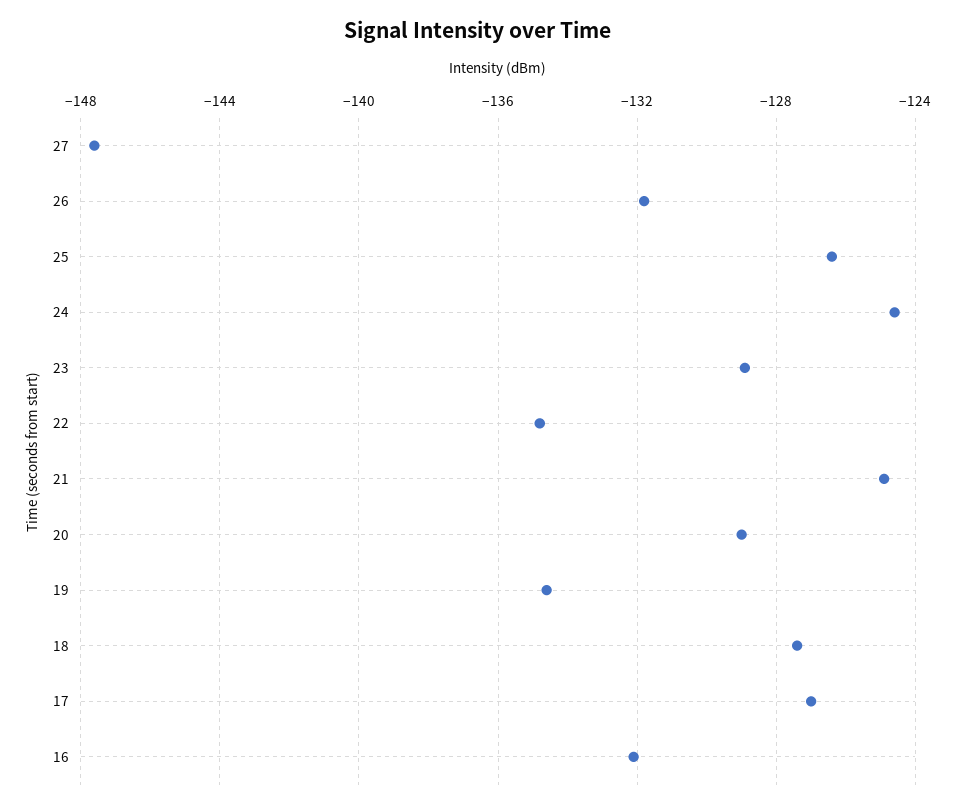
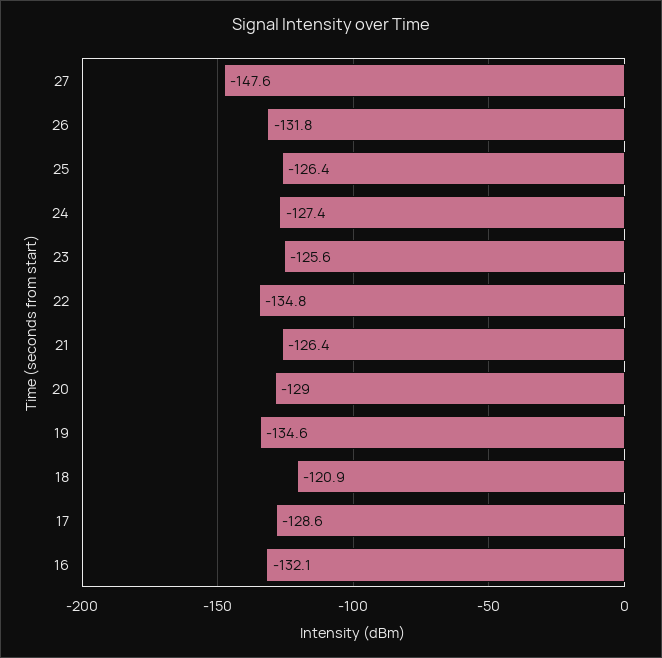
24: -124.5 -> -127.4
23: -129 -> -125.6
21: -125 -> -126.4
18: -127.5 -> -120.9
17: -127 -> -128.6

